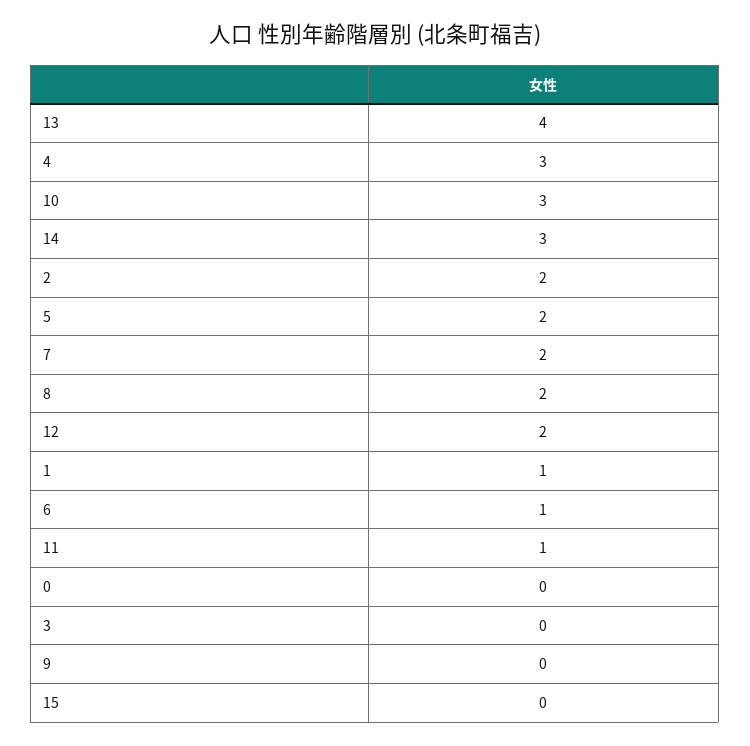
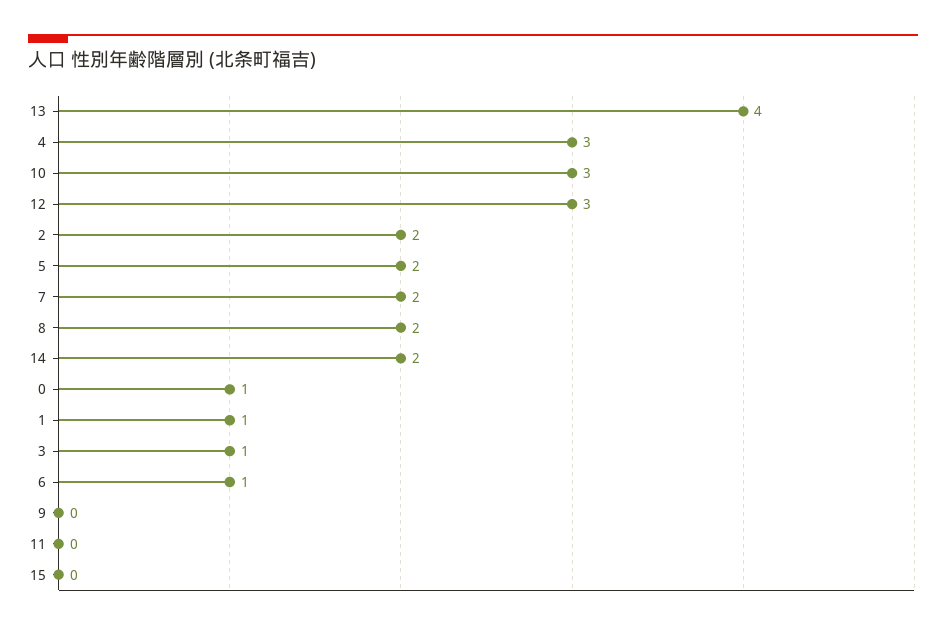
14: 3 -> 2
12: 2 -> 3
11: 1 -> 0
0: 0 -> 1
3: 0 -> 1

